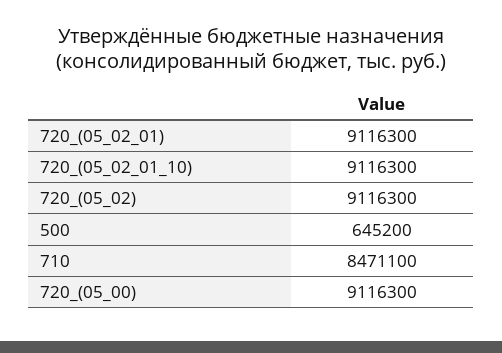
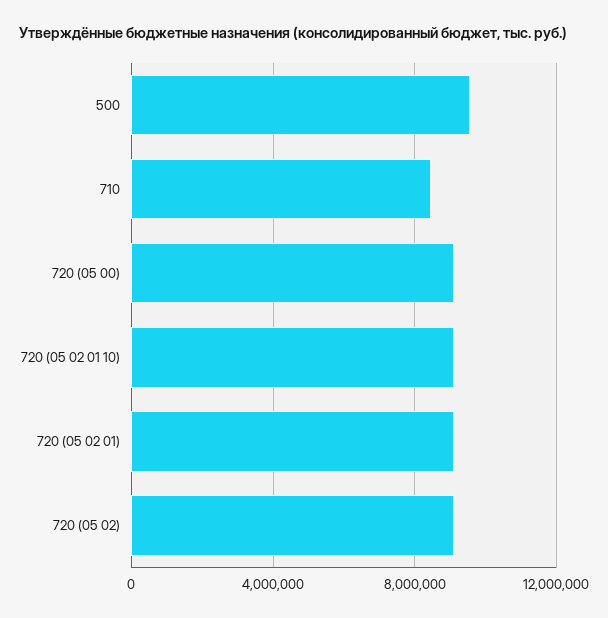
500: 645200 -> 9500000

